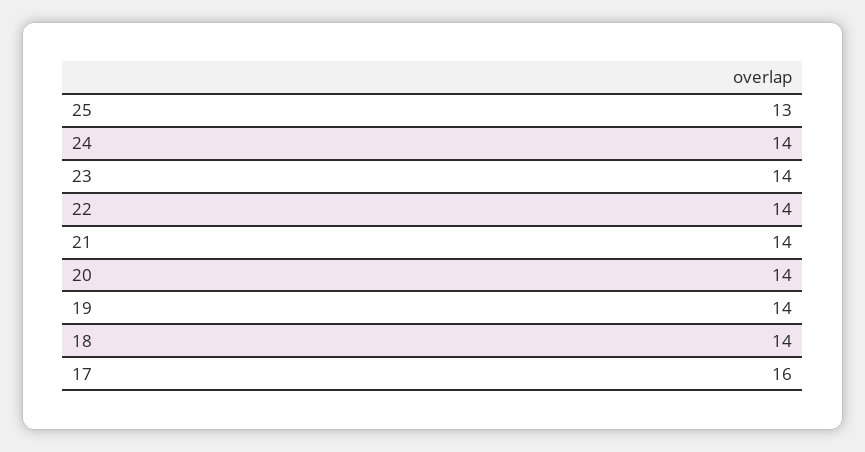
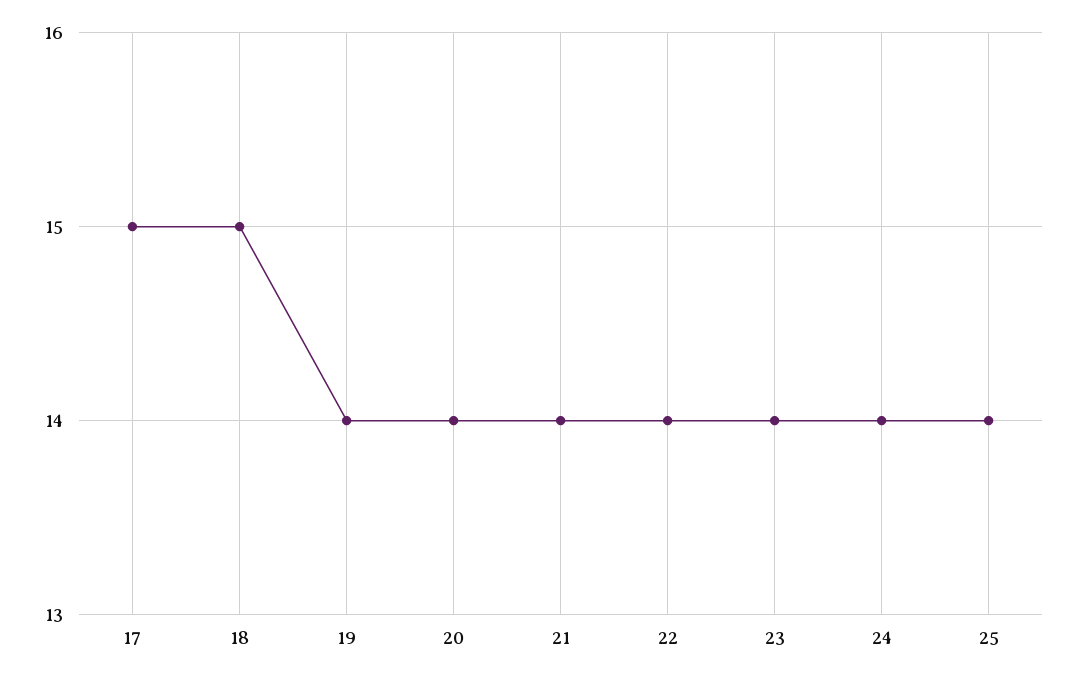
25: 13 -> 14
18: 14 -> 15
17: 16 -> 15

